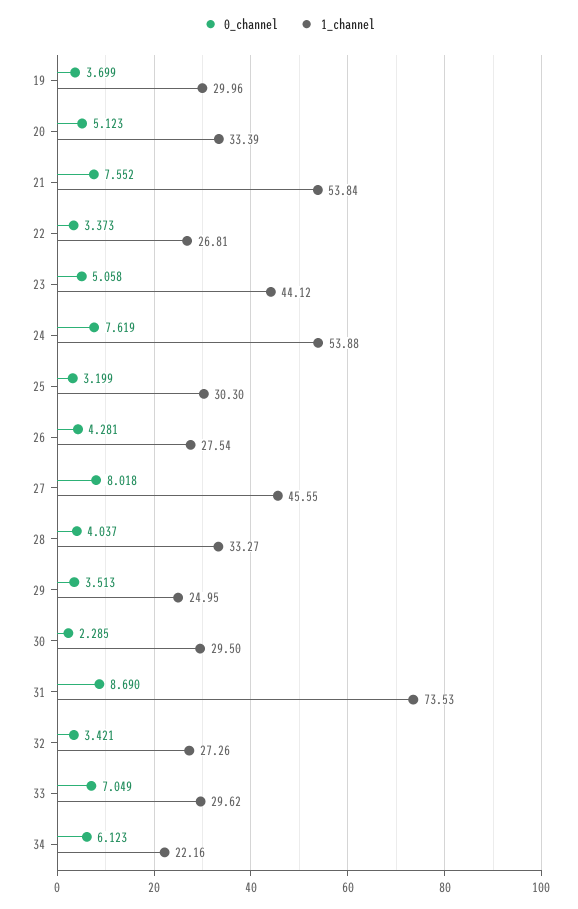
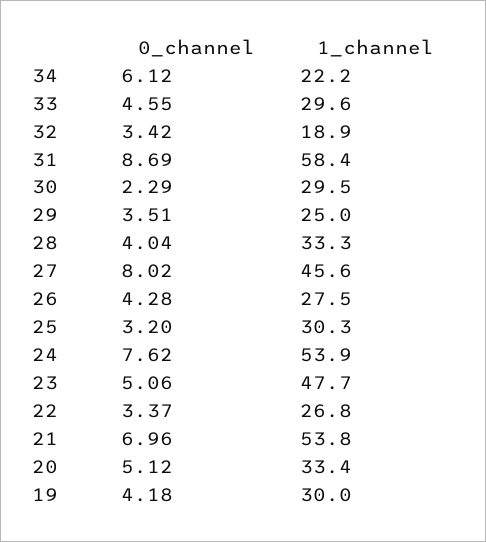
0_channel, 19: 3.699 -> 4.18
0_channel, 21: 7.552 -> 6.96
1_channel, 23: 44.12 -> 47.7
1_channel, 31: 73.53 -> 58.4
1_channel, 32: 27.26 -> 18.9
0_channel, 33: 7.049 -> 4.55

